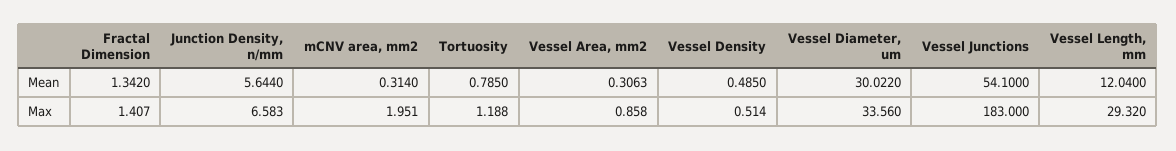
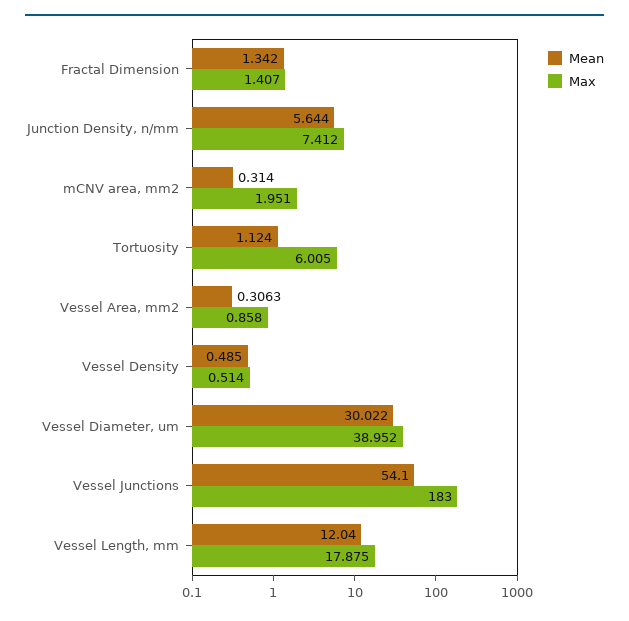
Mean, Tortuosity: 0.785 -> 1.124
Max, Junction Density, n/mm: 6.583 -> 7.412
Max, Tortuosity: 1.188 -> 6.005
Max, Vessel Diameter, um: 33.56 -> 38.952
Max, Vessel Length, mm: 29.32 -> 17.875

